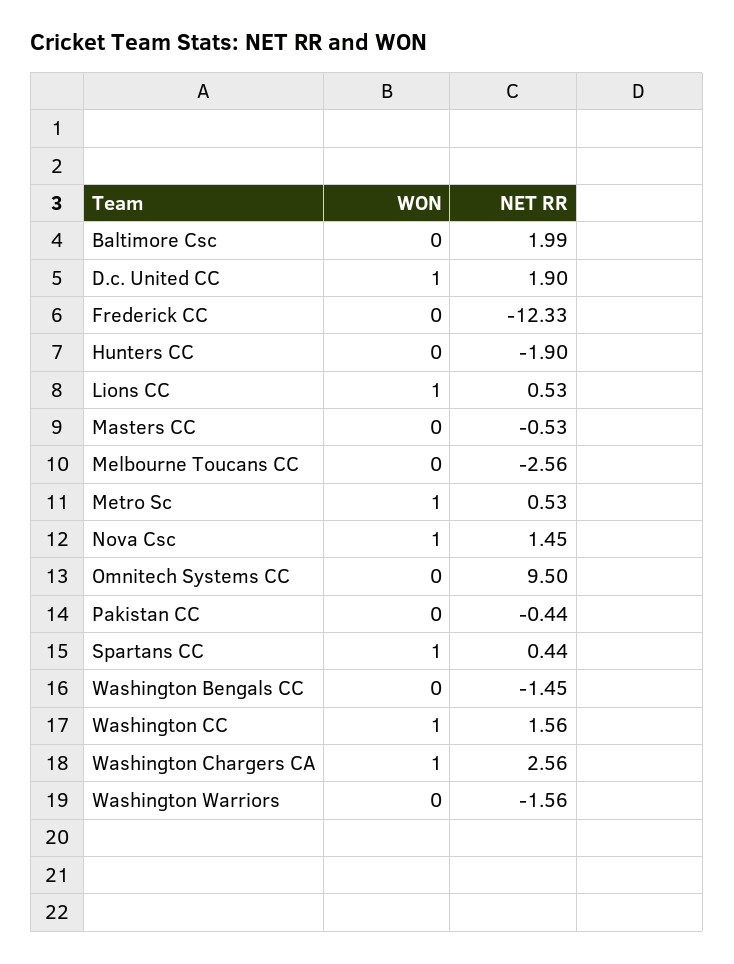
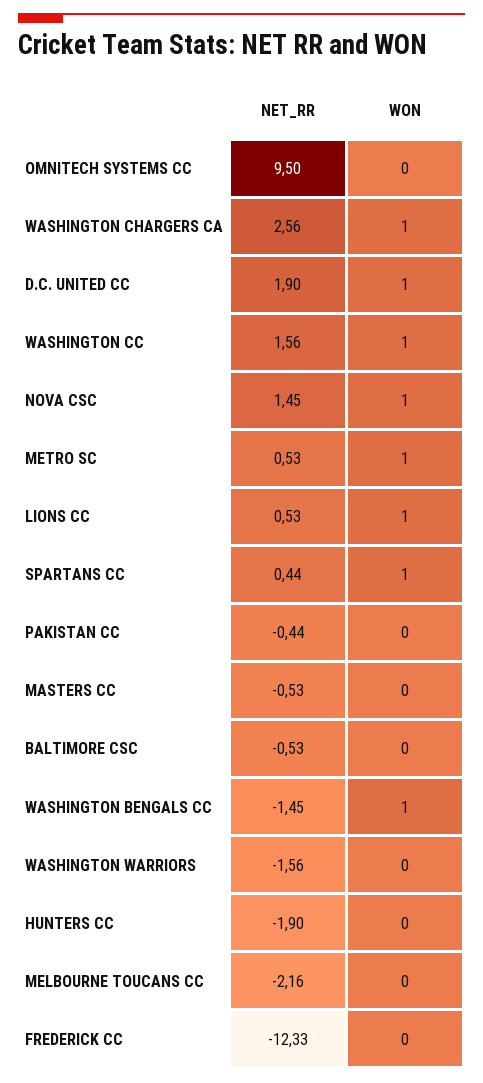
NET RR, Baltimore Csc: 1.99 -> -0.53
NET RR, Melbourne Toucans CC: -2.56 -> -2.16
WON, Washington Bengals CC: 0 -> 1

